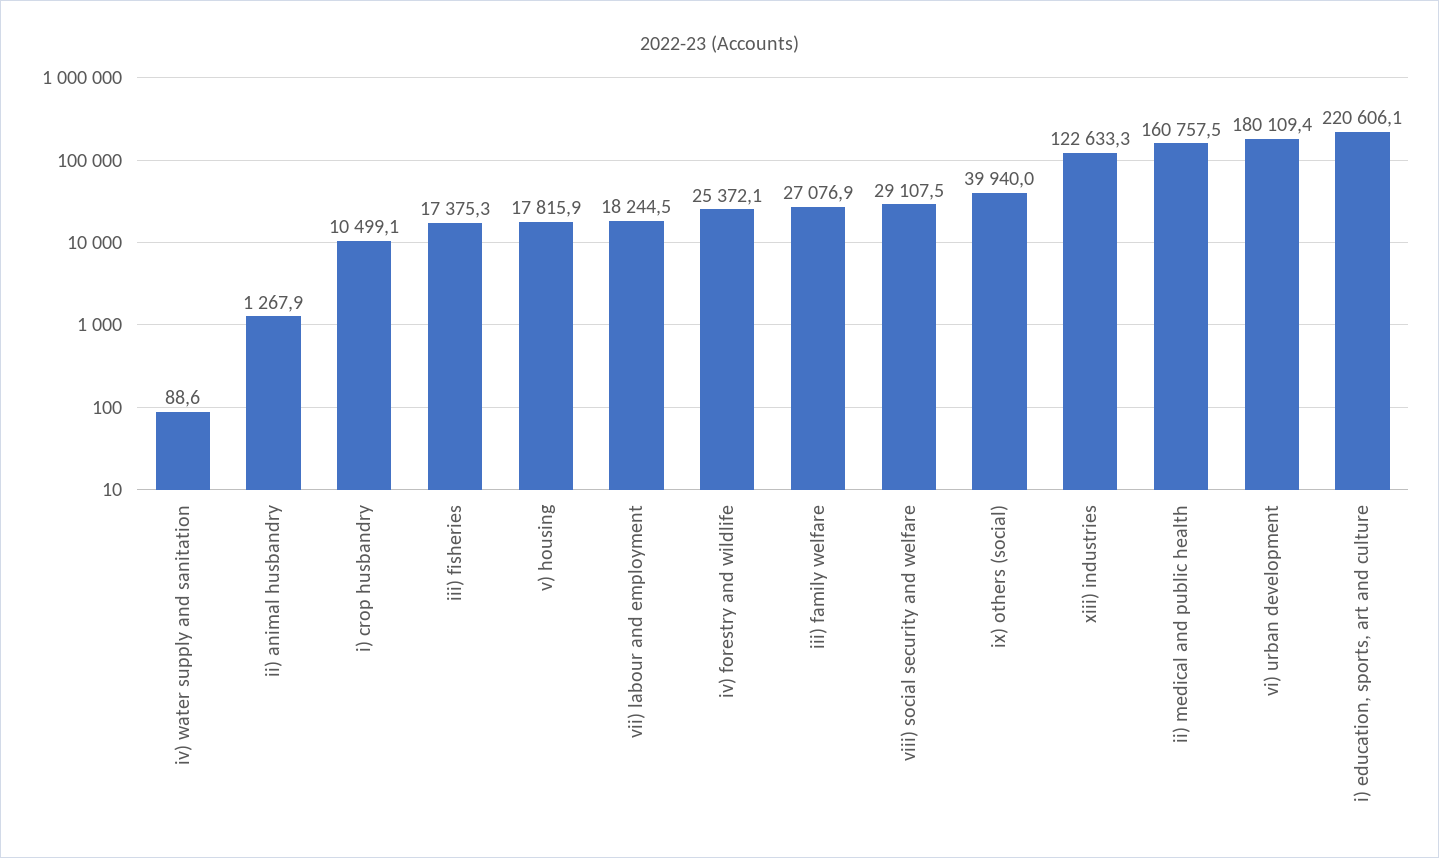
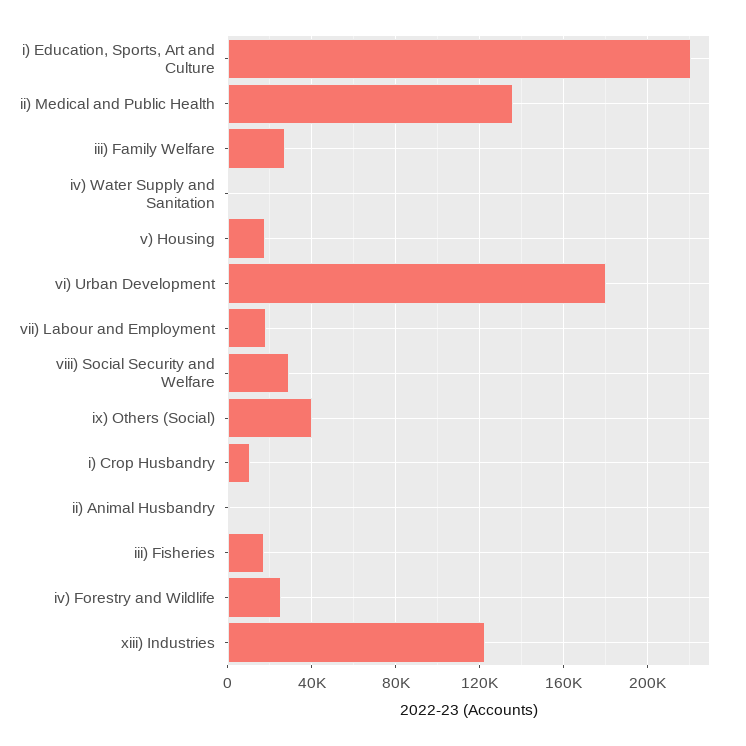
ii) medical and public health: 160757.5 -> 135000

